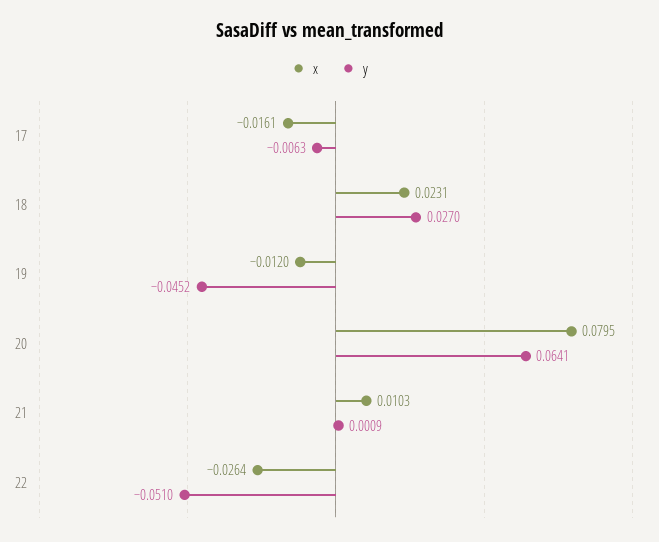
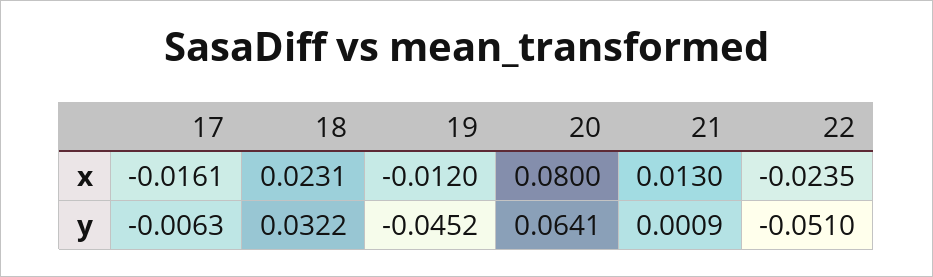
y, 18: 0.027 -> 0.0322
x, 20: 0.0795 -> 0.08
x, 21: 0.0103 -> 0.013
x, 22: -0.0264 -> -0.0235

